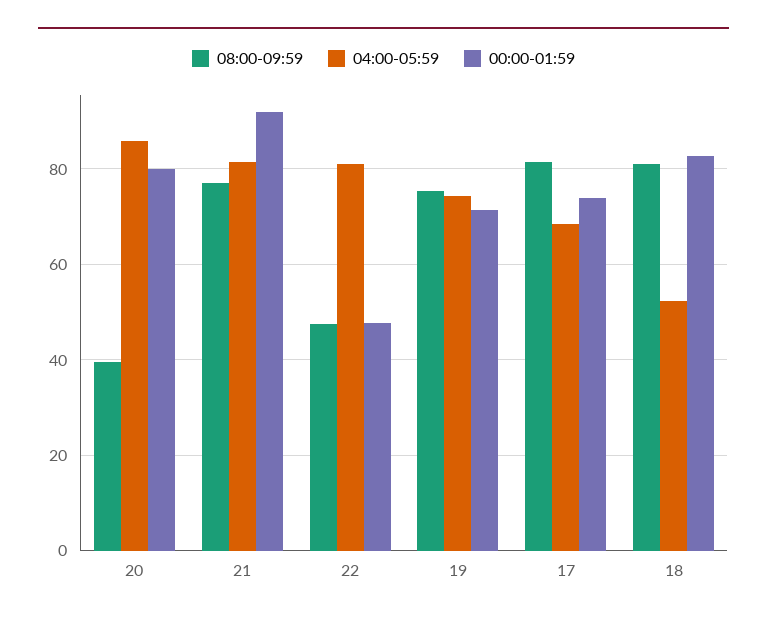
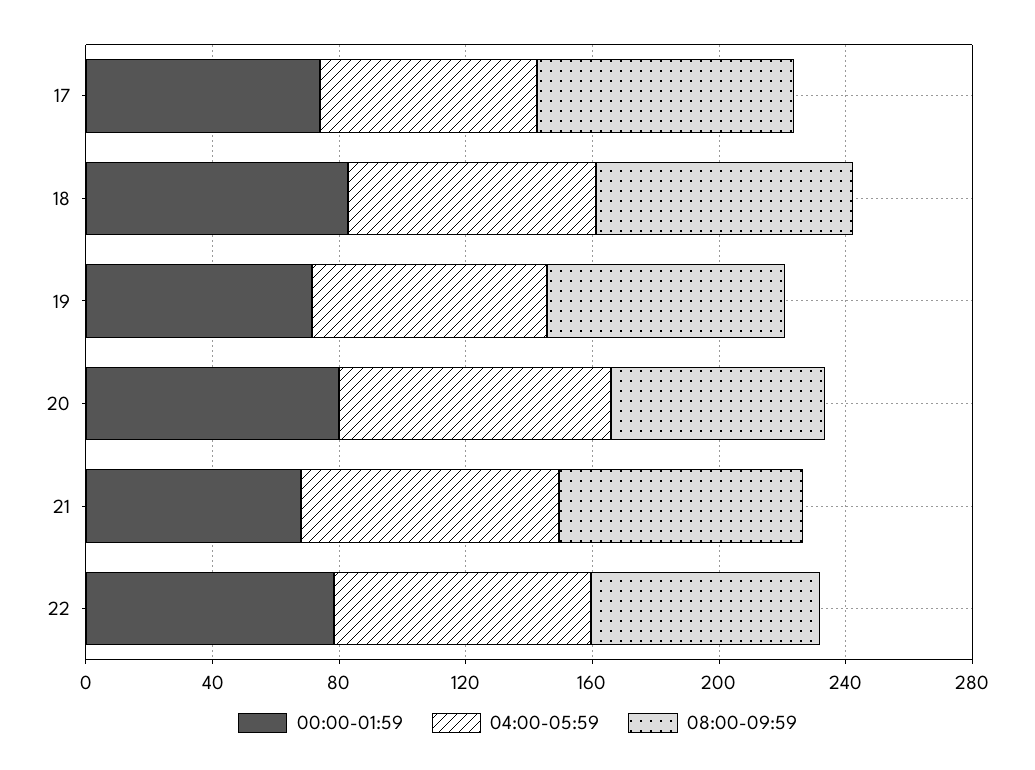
08:00-09:59, 20: 40 -> 70
00:00-01:59, 21: 92 -> 70
08:00-09:59, 22: 48 -> 70
00:00-01:59, 22: 48 -> 80
04:00-05:59, 18: 52 -> 80

